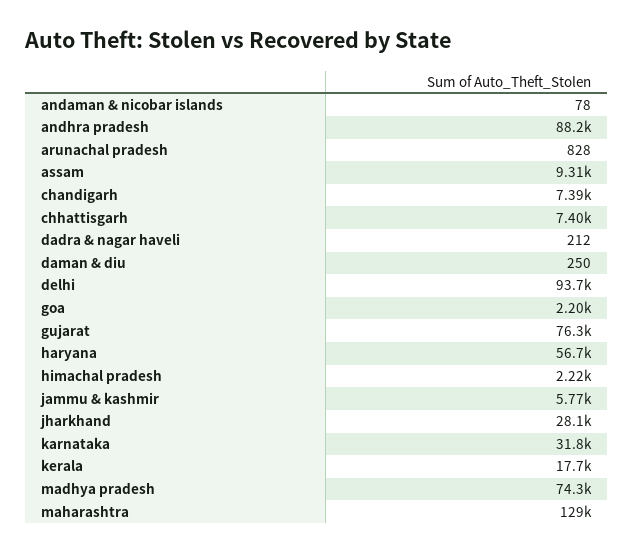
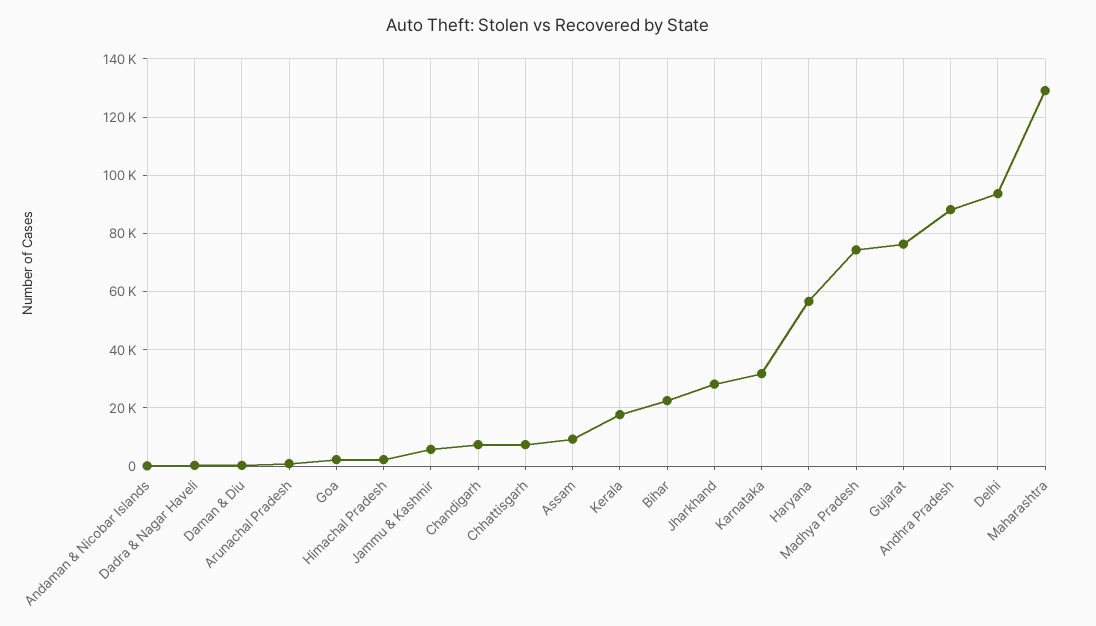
Bihar: none -> 22500

